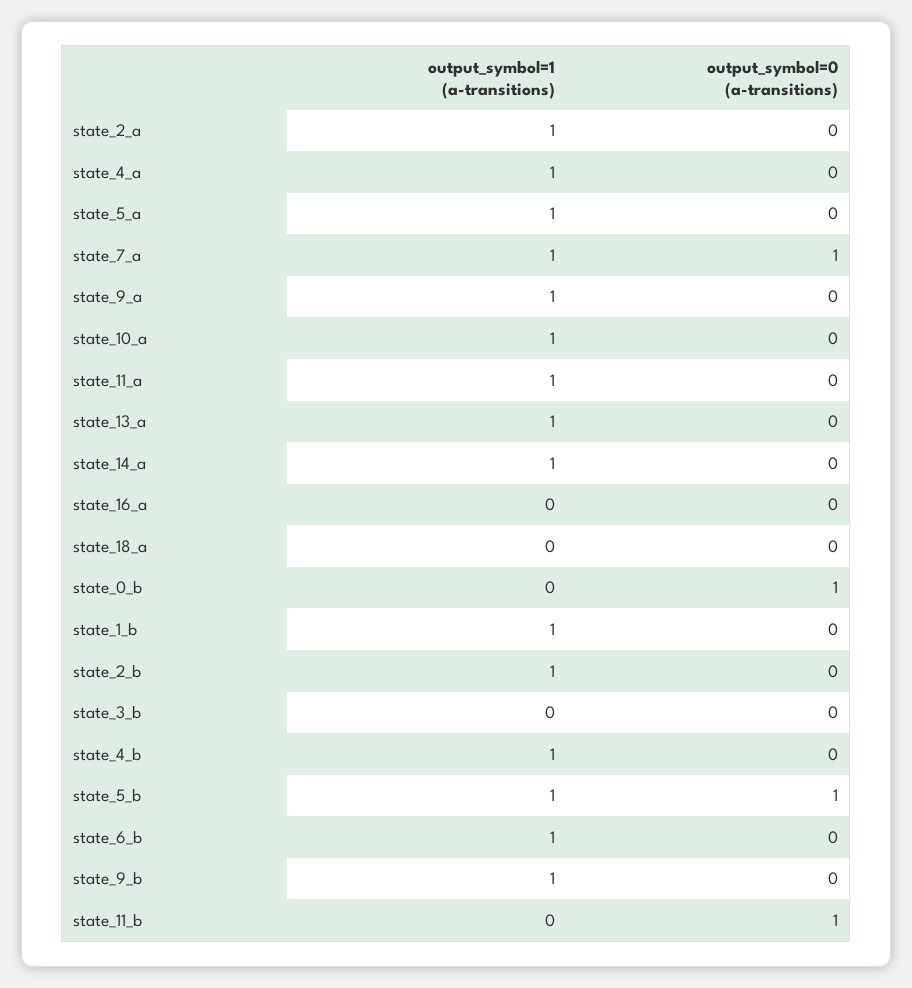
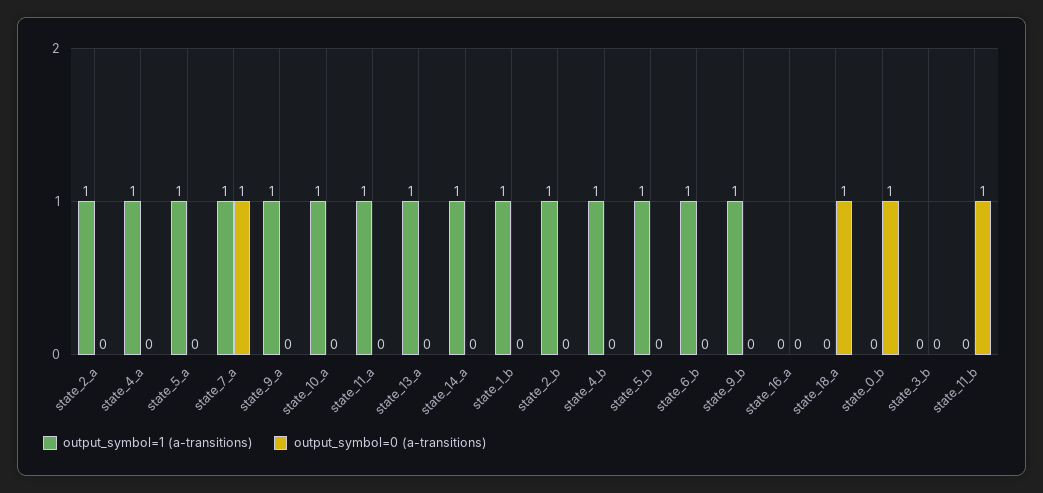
output_symbol=0 (a-transitions), state_18_a: 0 -> 1
output_symbol=0 (a-transitions), state_5_b: 1 -> 0

